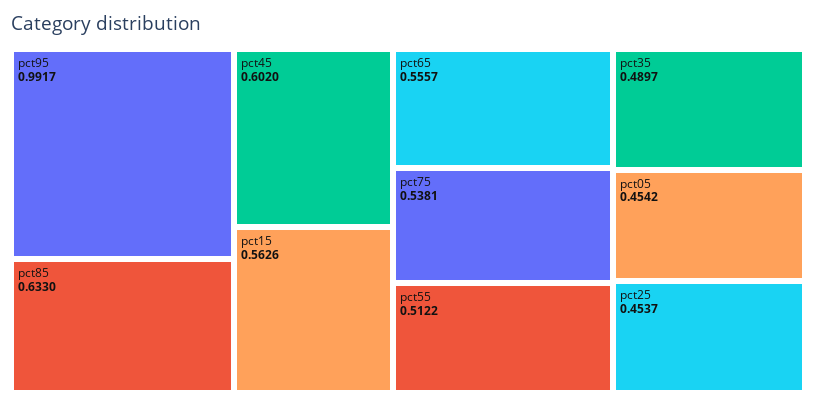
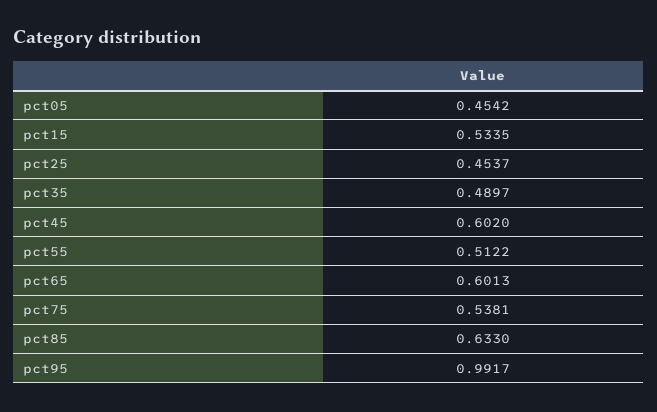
pct15: 0.5626 -> 0.5335
pct65: 0.5557 -> 0.6013

